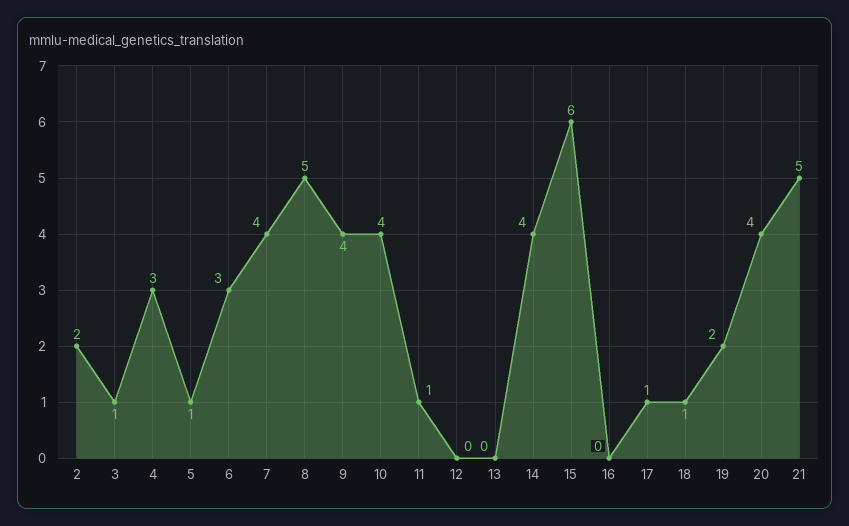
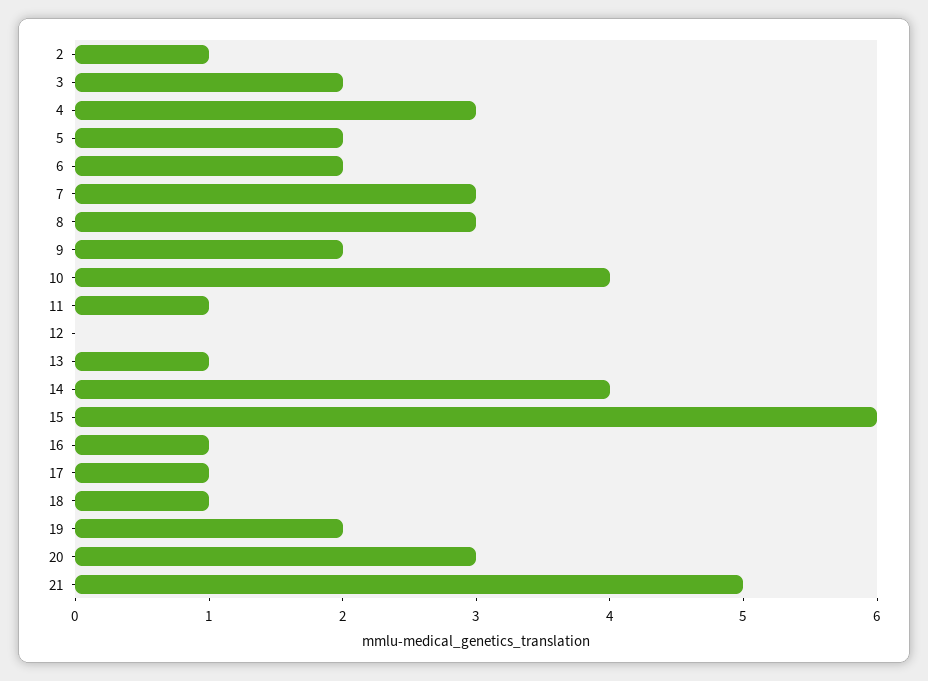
2: 2 -> 1
3: 1 -> 2
5: 1 -> 2
6: 3 -> 2
7: 4 -> 3
8: 5 -> 3
9: 4 -> 2
13: 0 -> 1
16: 0 -> 1
20: 4 -> 3

